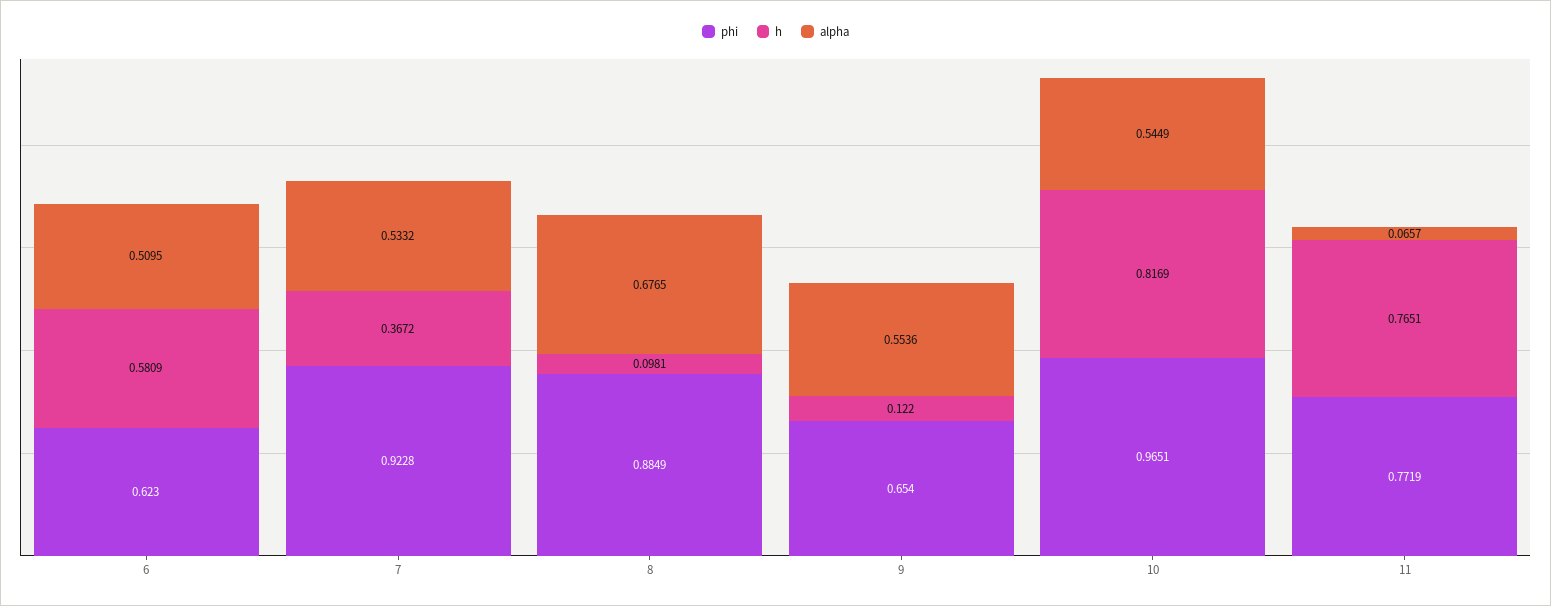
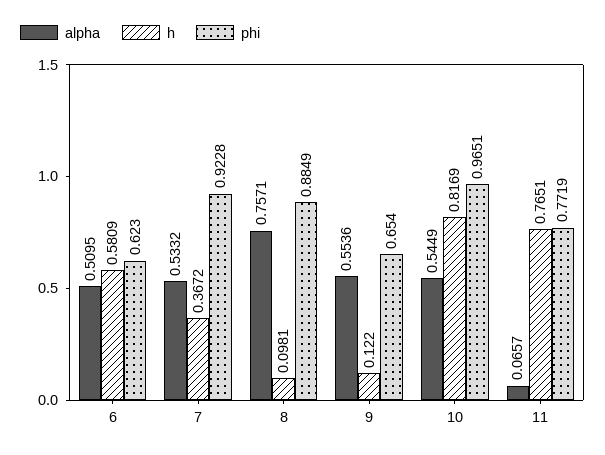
alpha, 8: 0.6765 -> 0.7571

